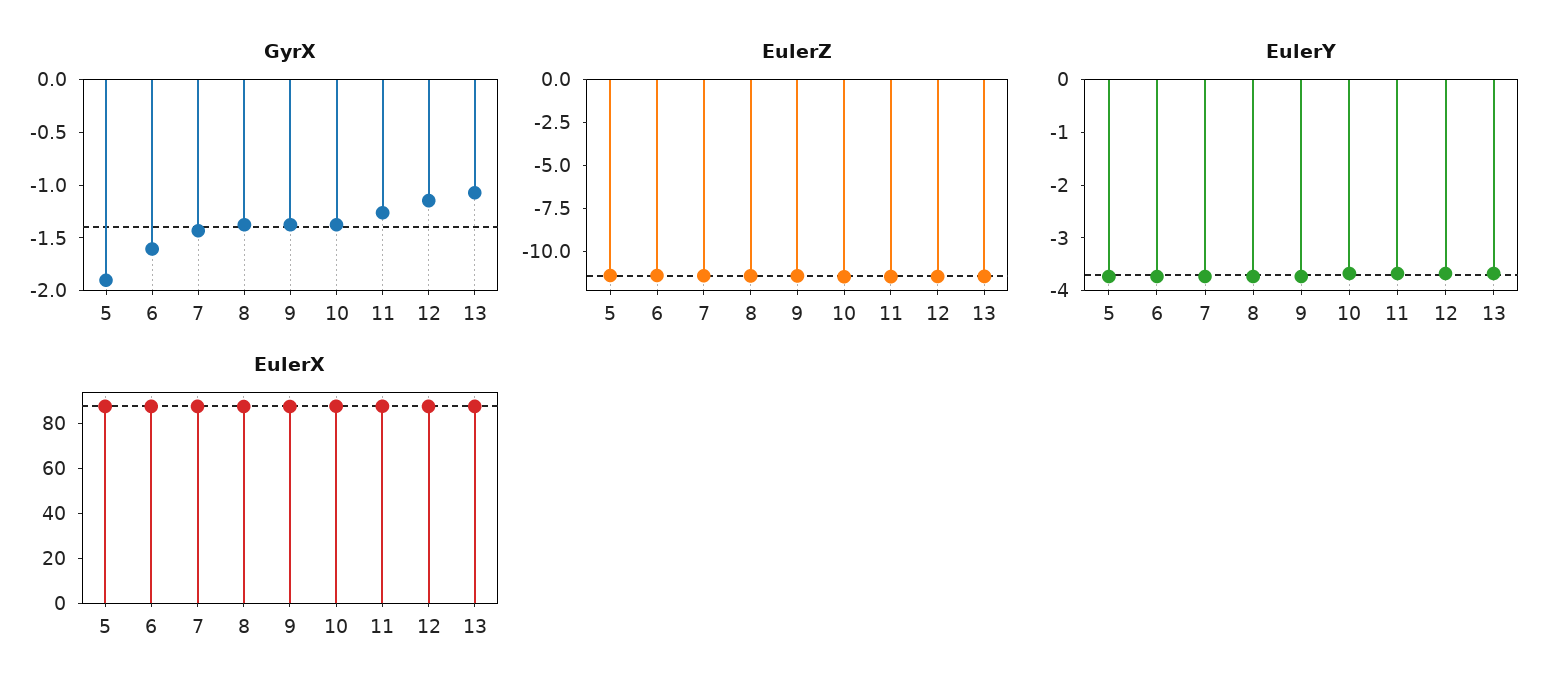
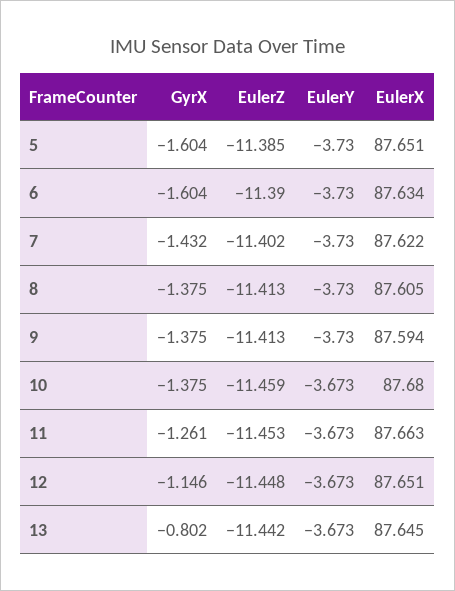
GyrX, 5: -1.9 -> -1.604
GyrX, 13: -1.1 -> -0.802

